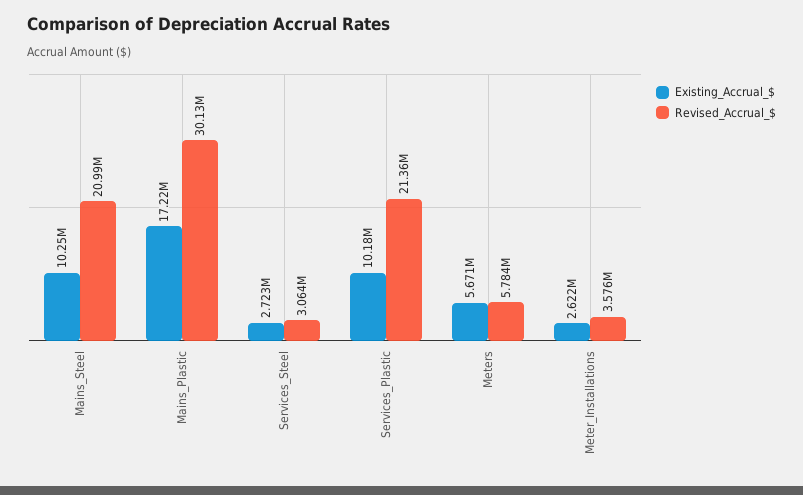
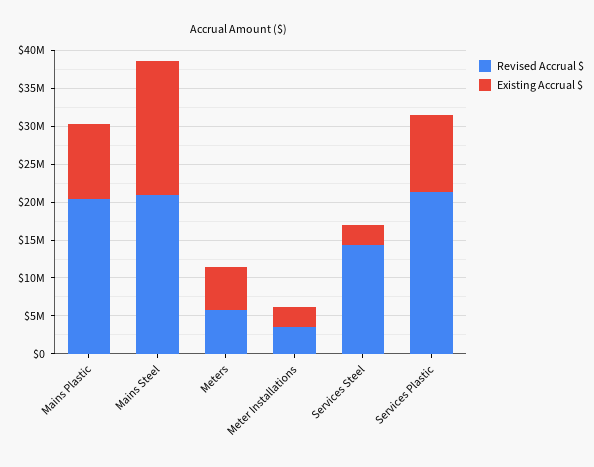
Existing_Accrual_$, Mains_Steel: 10250000 -> 17500000
Existing_Accrual_$, Mains_Plastic: 17220000 -> 10000000
Revised_Accrual_$, Mains_Plastic: 30130000 -> 20000000
Revised_Accrual_$, Services_Steel: 3064000 -> 15000000

